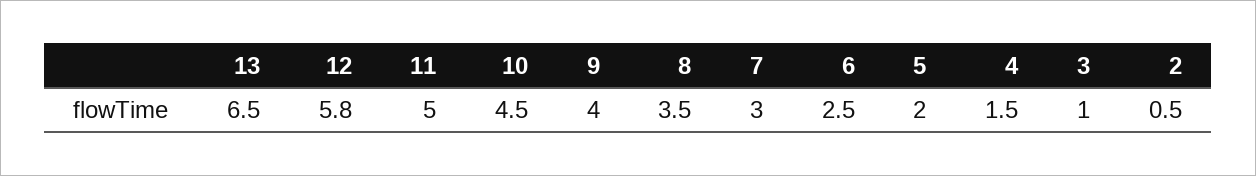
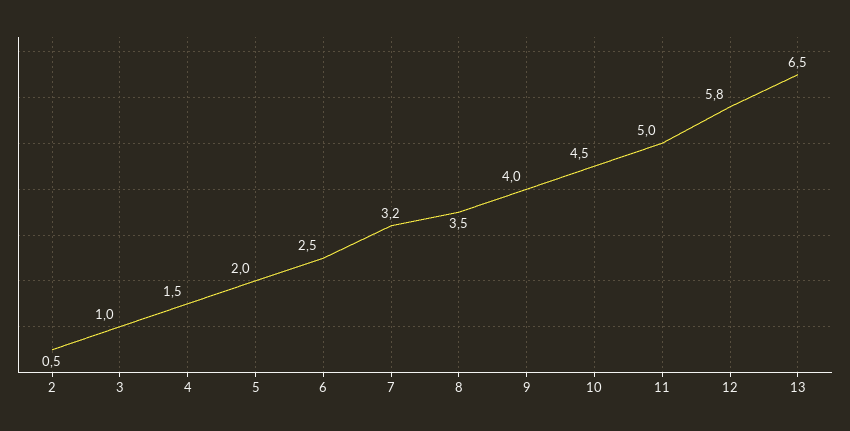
7: 3 -> 3.2

